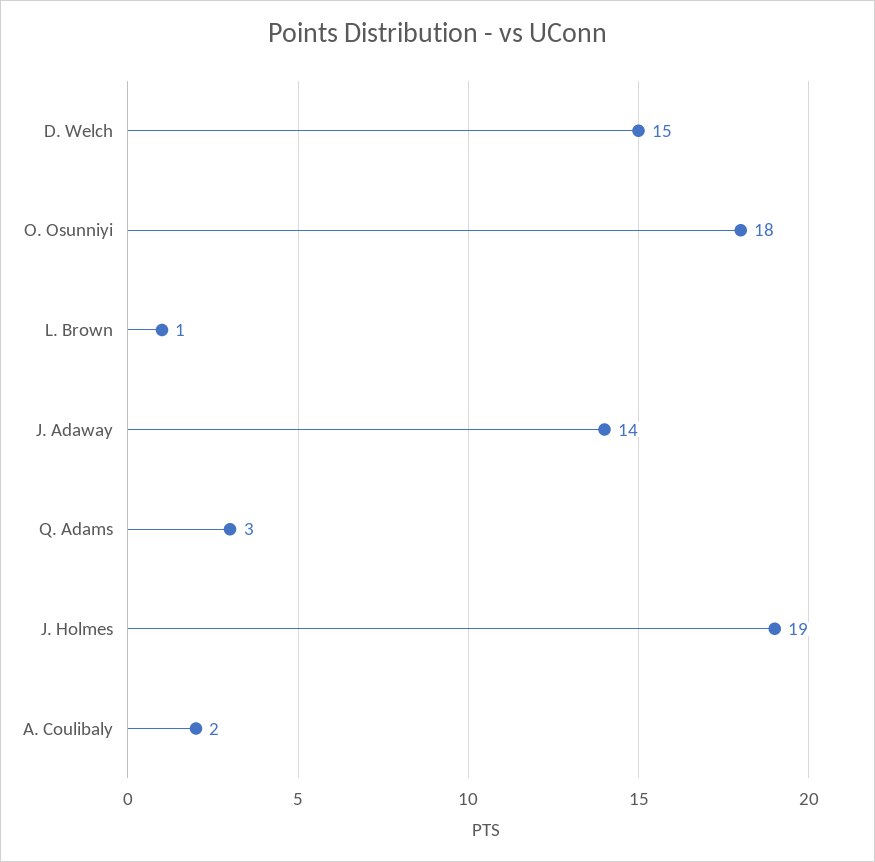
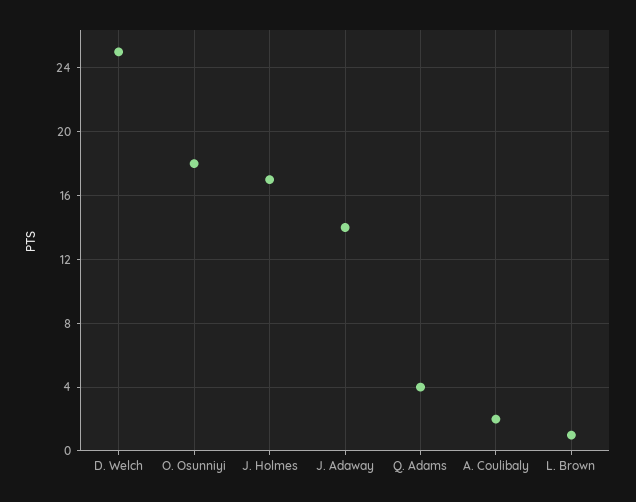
D. Welch: 15 -> 25
Q. Adams: 3 -> 4
J. Holmes: 19 -> 17

